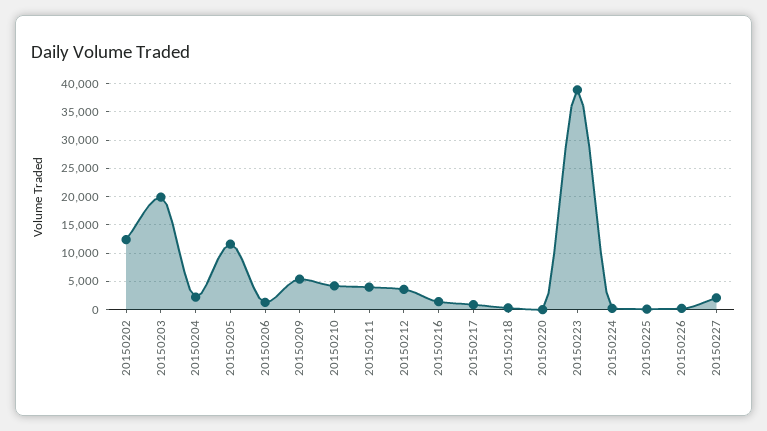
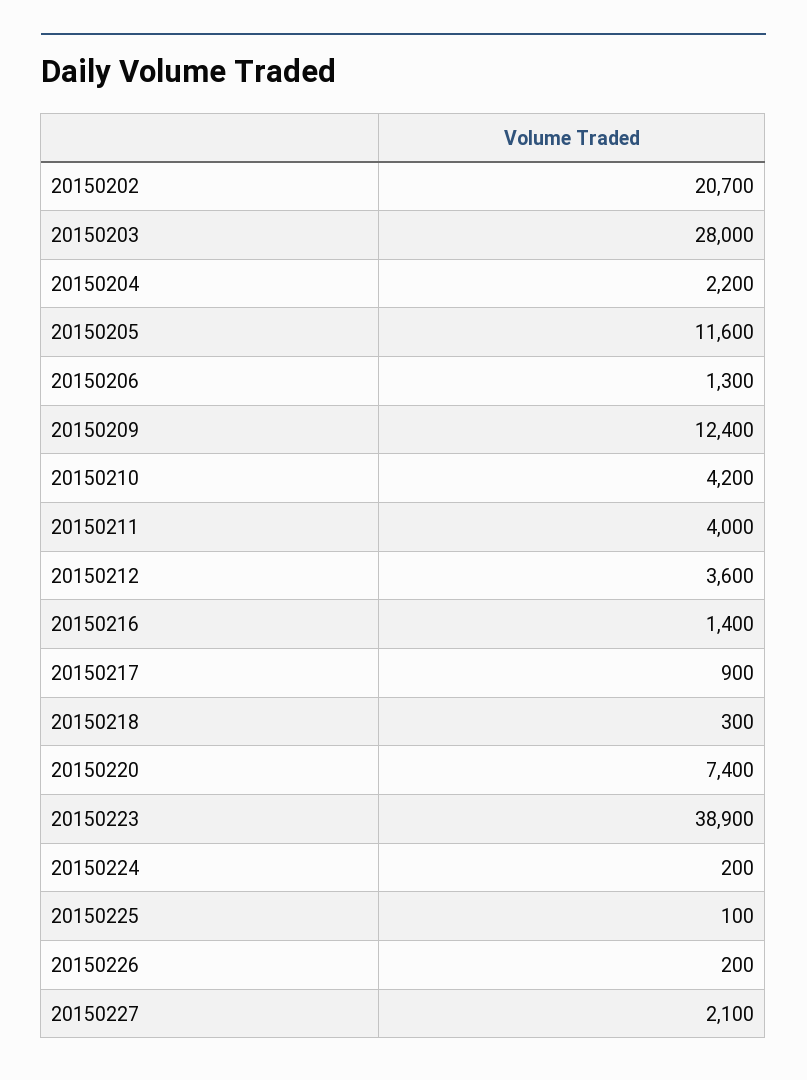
20150202: 12500 -> 20700
20150203: 20000 -> 28000
20150209: 5000 -> 12400
20150220: 0 -> 7400

